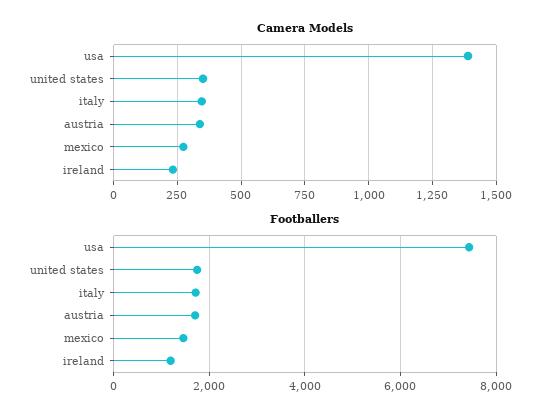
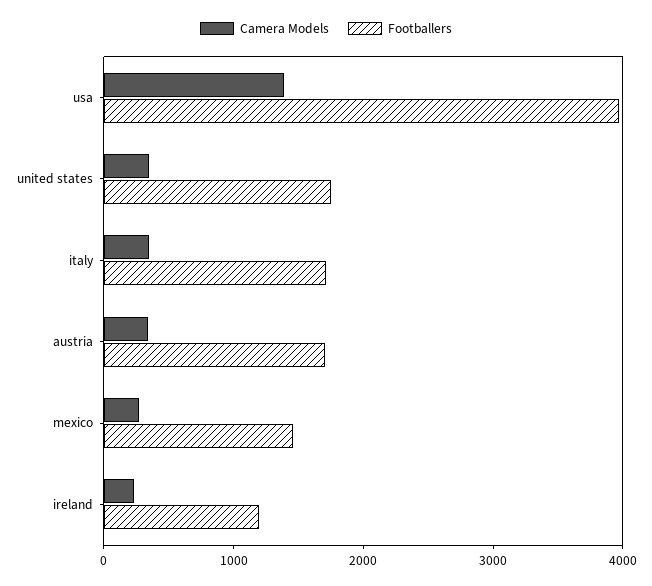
Footballers, usa: 7400 -> 4000

